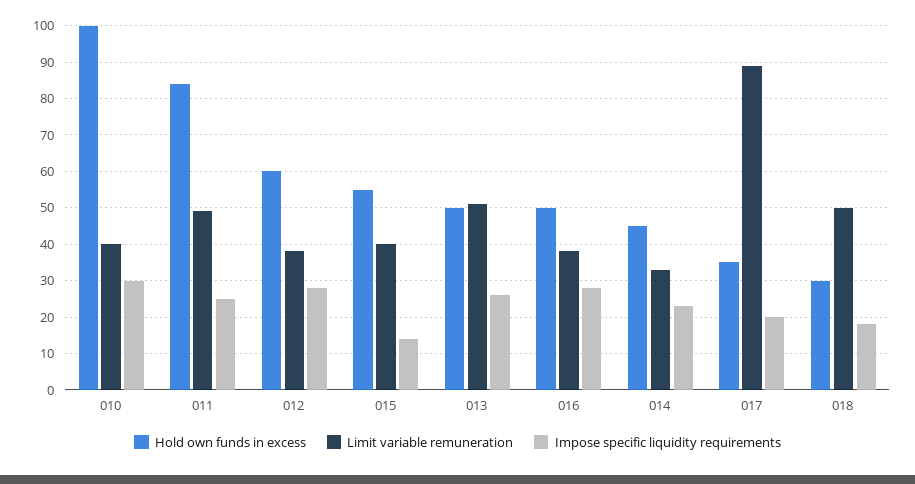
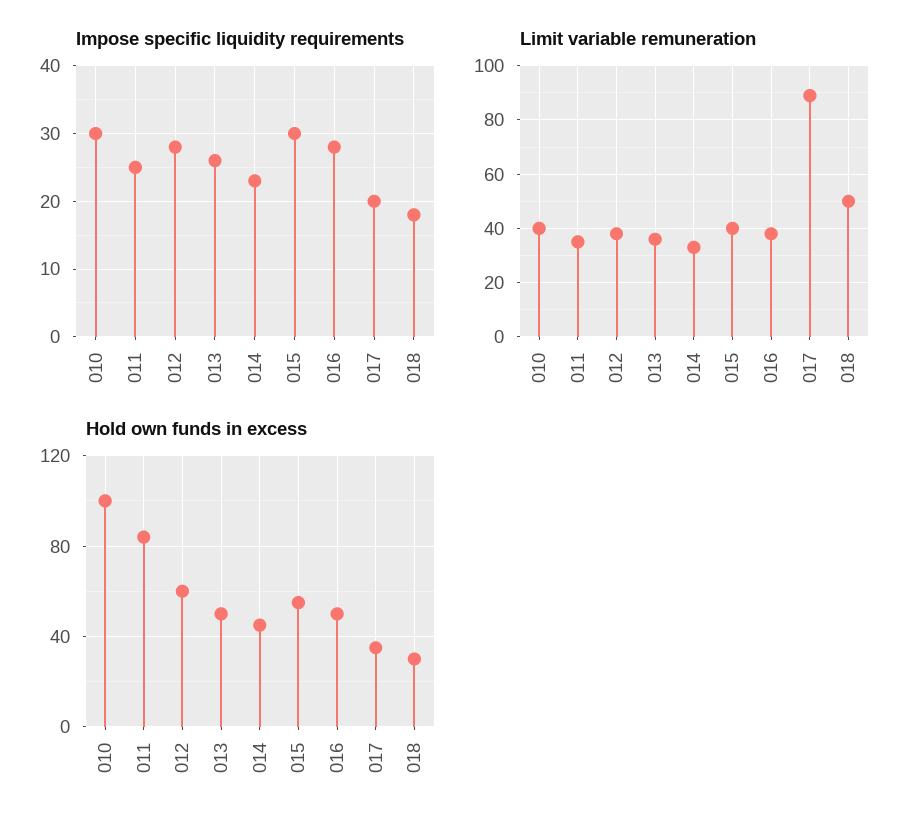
Limit variable remuneration, 011: 50 -> 35
Impose specific liquidity requirements, 015: 15 -> 30
Limit variable remuneration, 013: 50 -> 35

